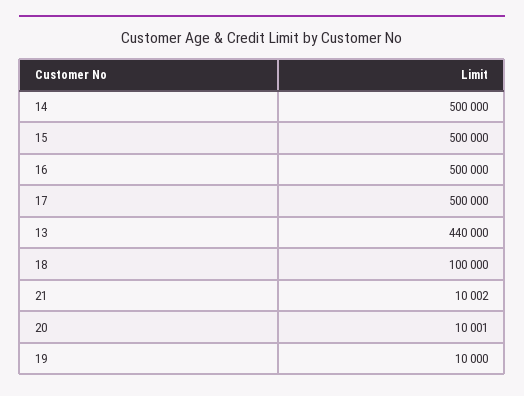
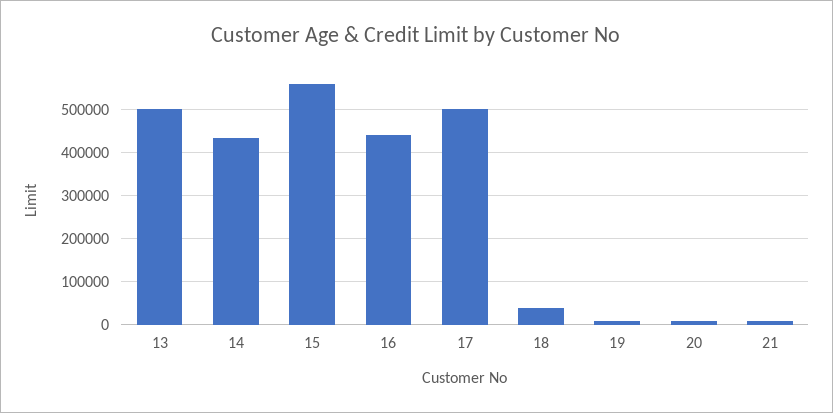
14: 500000 -> 440000
15: 500000 -> 560000
16: 500000 -> 440000
13: 440000 -> 500000
18: 100000 -> 40000

